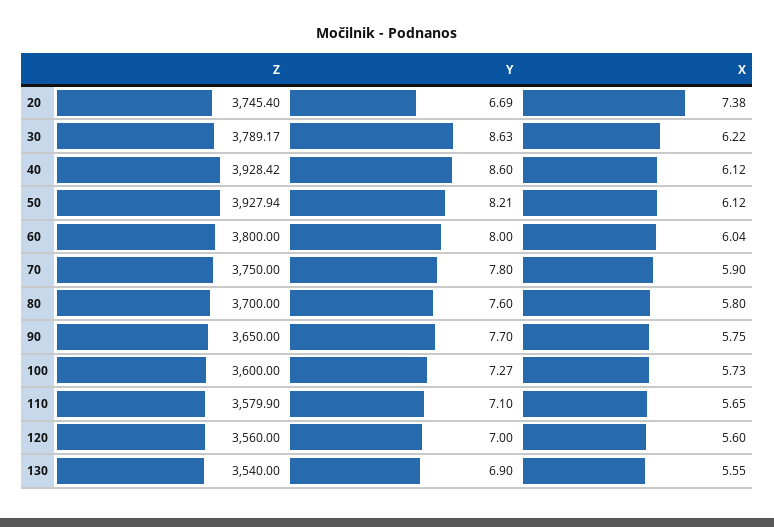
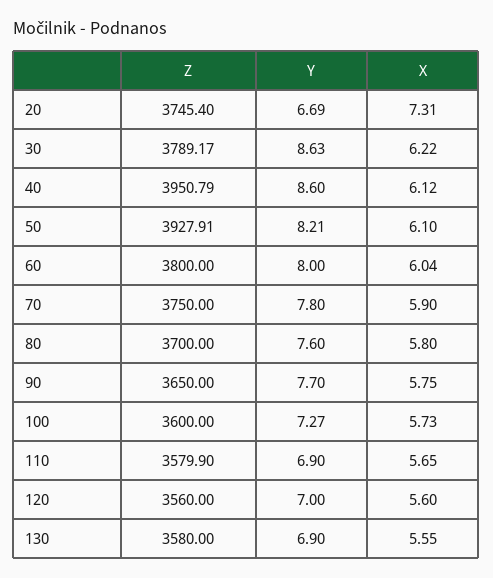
X, 20: 7.38 -> 7.31
Z, 40: 3928.42 -> 3950.79
Z, 50: 3927.94 -> 3927.91
X, 50: 6.12 -> 6.1
Y, 110: 7.1 -> 6.9
Z, 130: 3540 -> 3580

